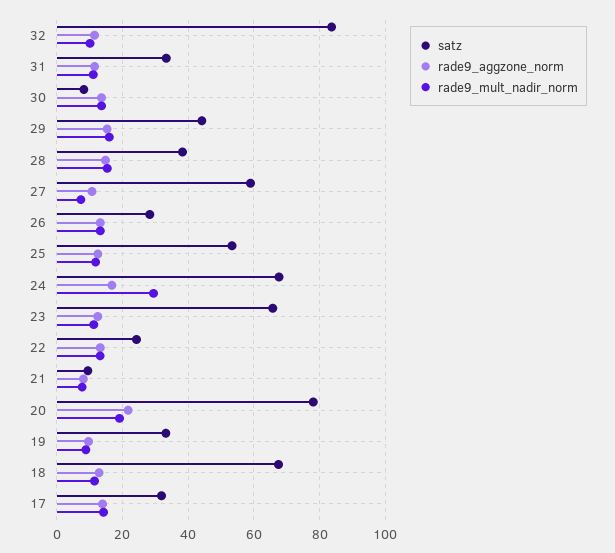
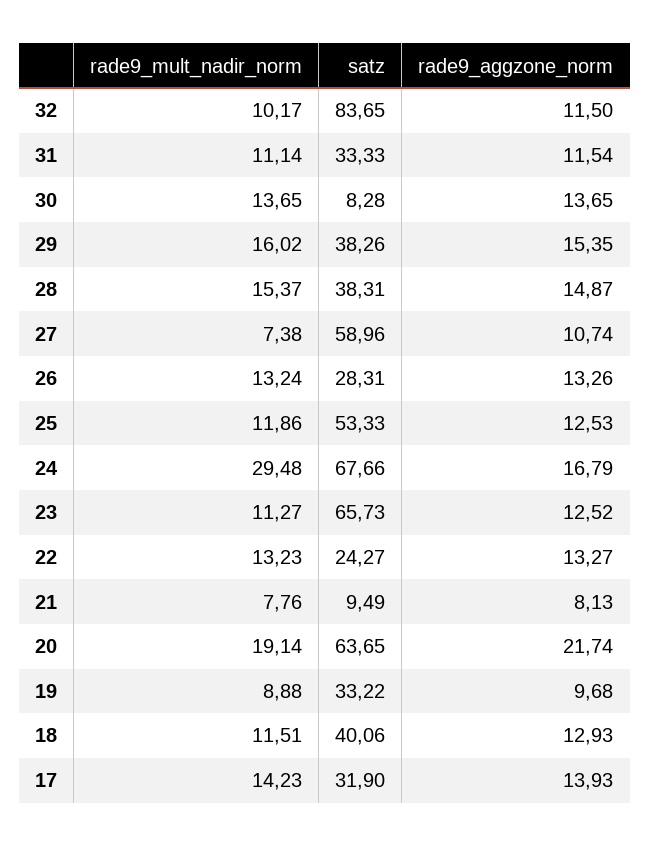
satz, 29: 44 -> 38.26
satz, 20: 78 -> 63.65
satz, 18: 68 -> 40.06

